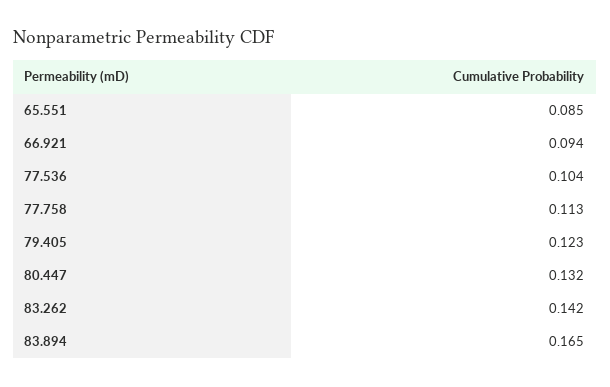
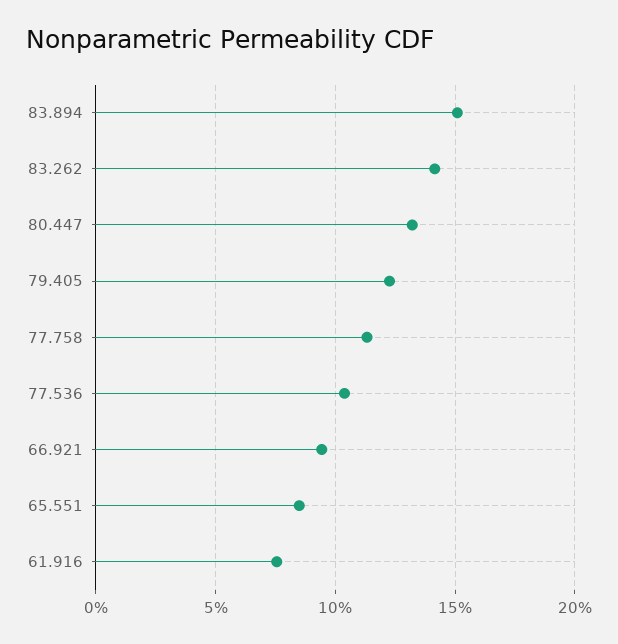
83.894: 0.165 -> 0.15
61.916: none -> 0.075

